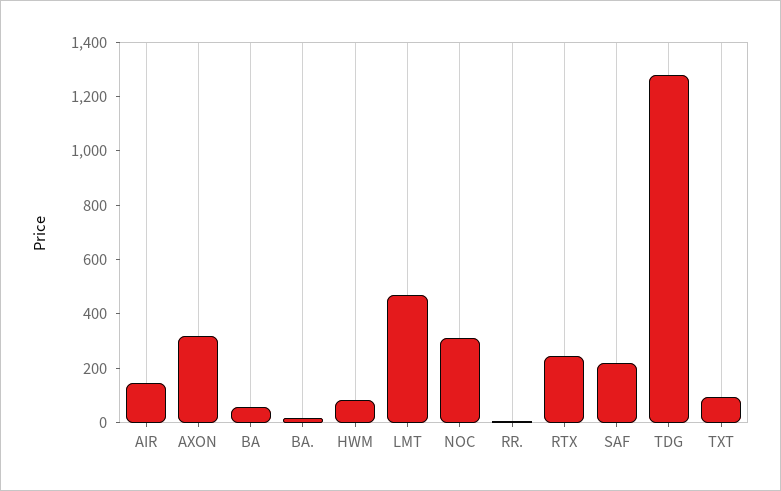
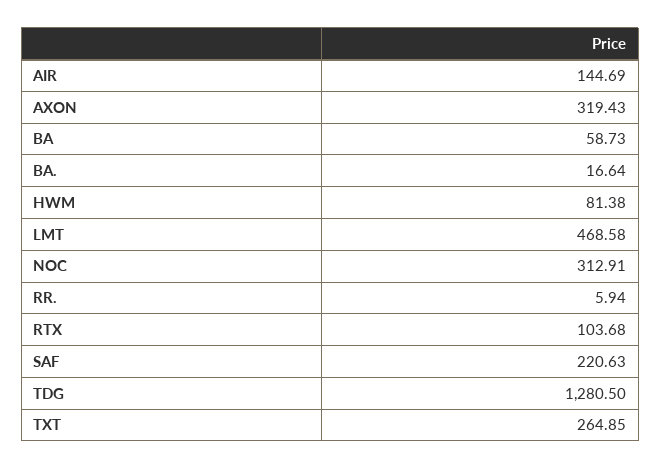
RTX: 250 -> 103.68
TXT: 100 -> 264.85

